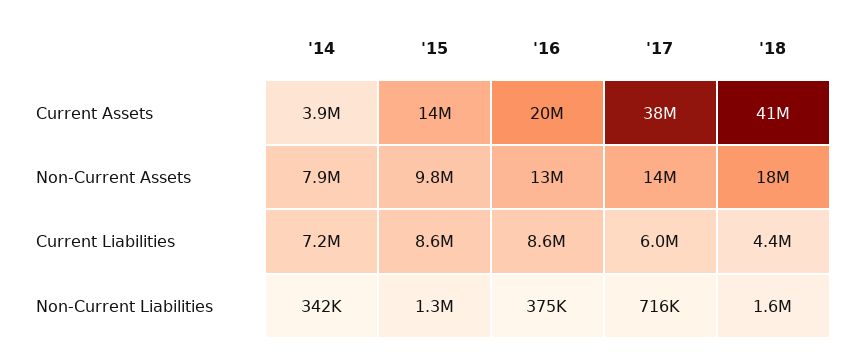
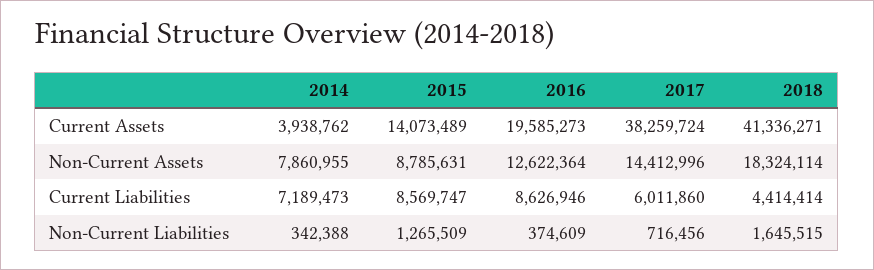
'15, Non-Current Assets: 9800000 -> 8785631

